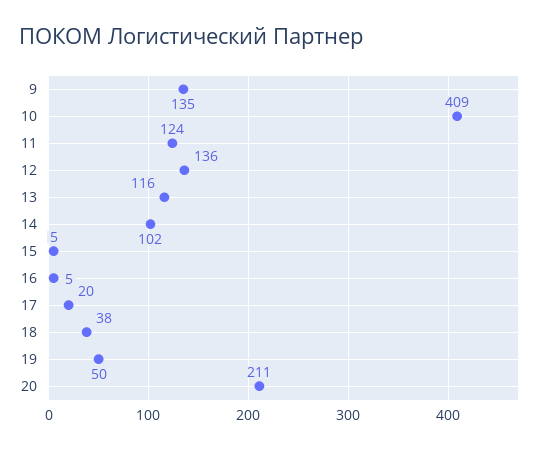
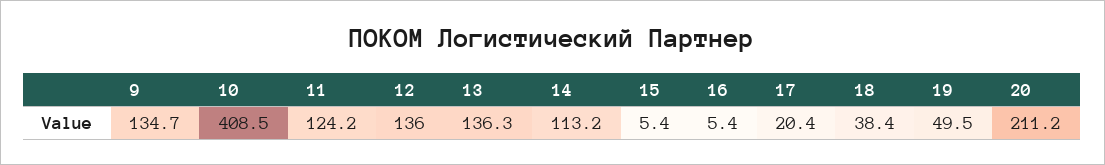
13: 116 -> 136.3
14: 102 -> 113.2

